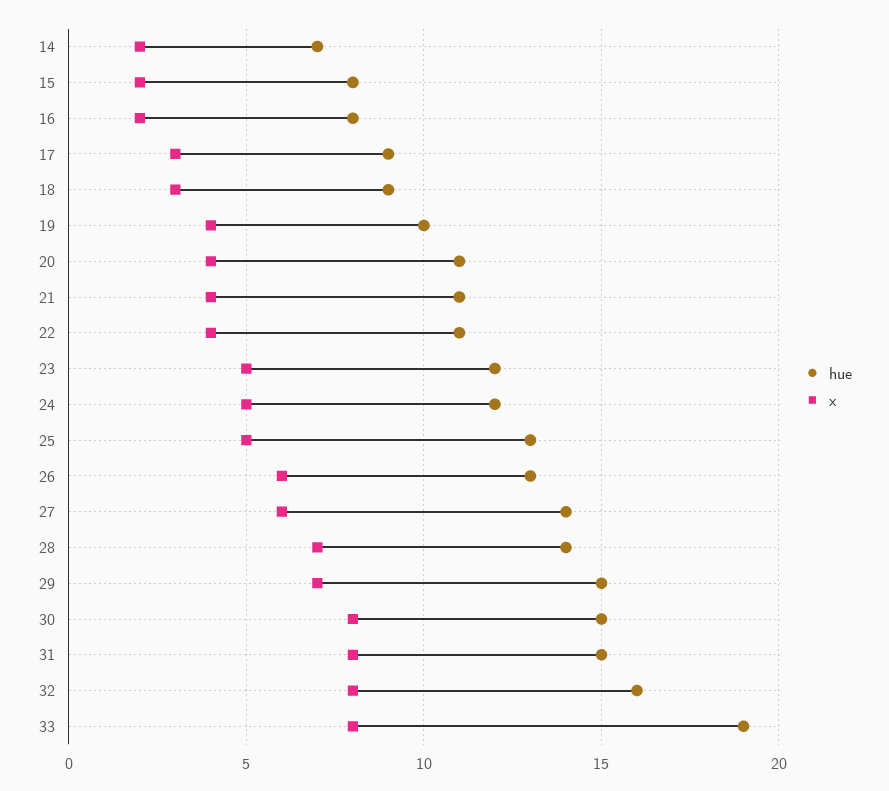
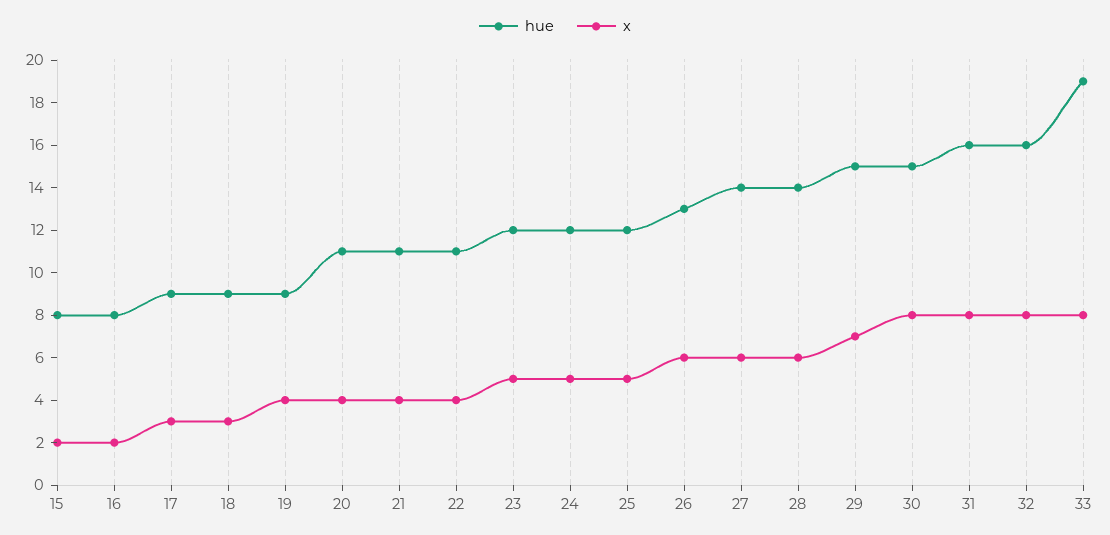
hue, 14: 7 -> none
x, 14: 2 -> none
hue, 19: 10 -> 9
hue, 25: 13 -> 12
x, 28: 7 -> 6
hue, 31: 15 -> 16

